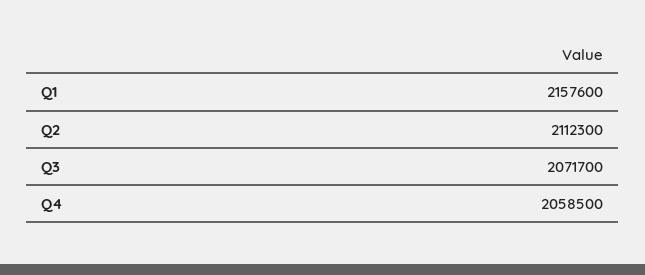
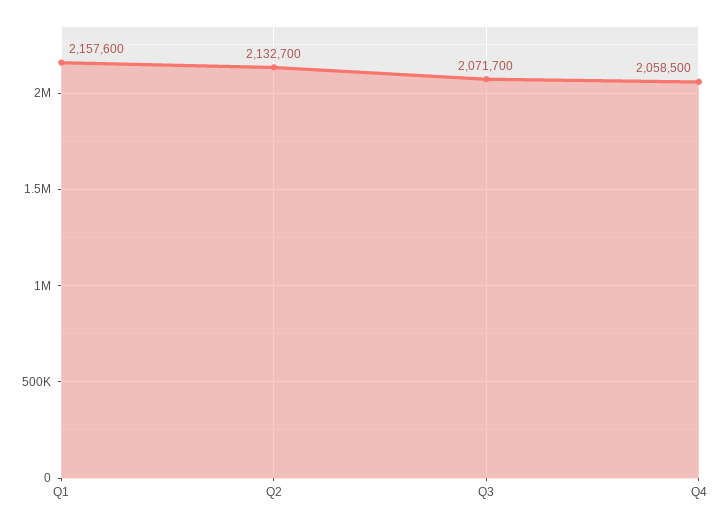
Q2: 2112300 -> 2132700

